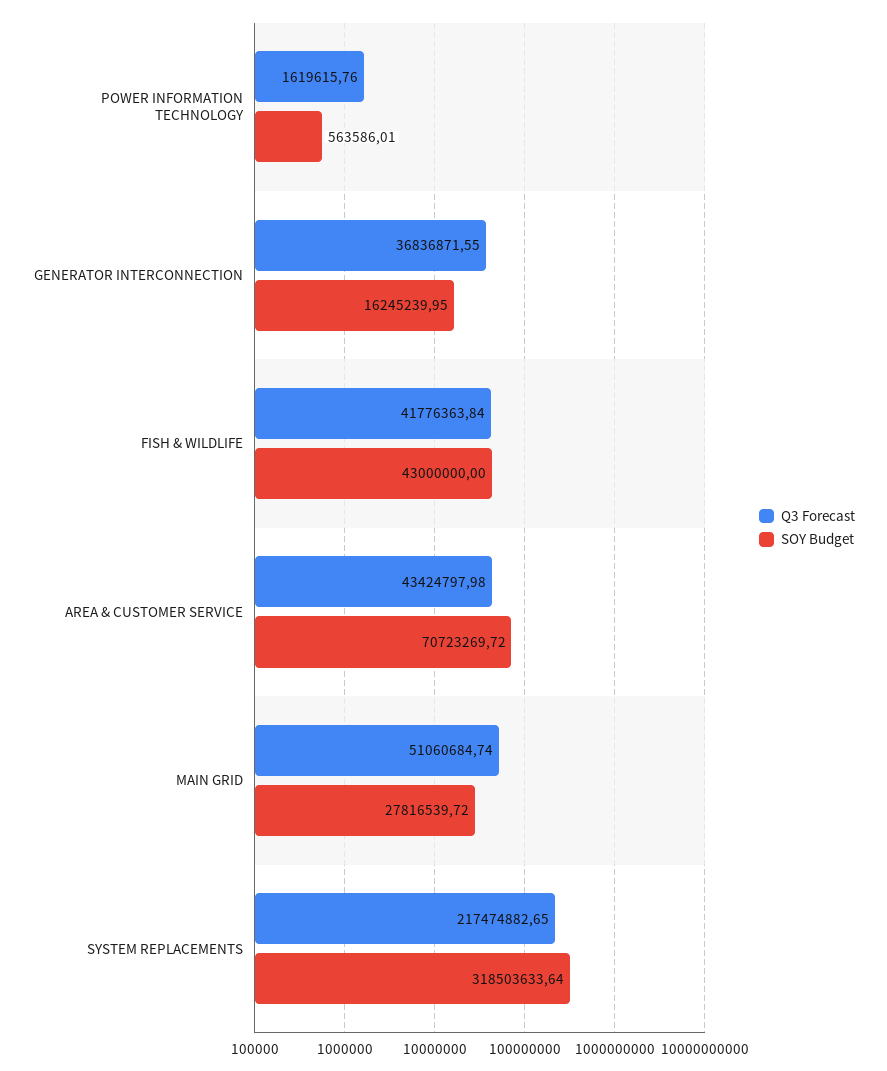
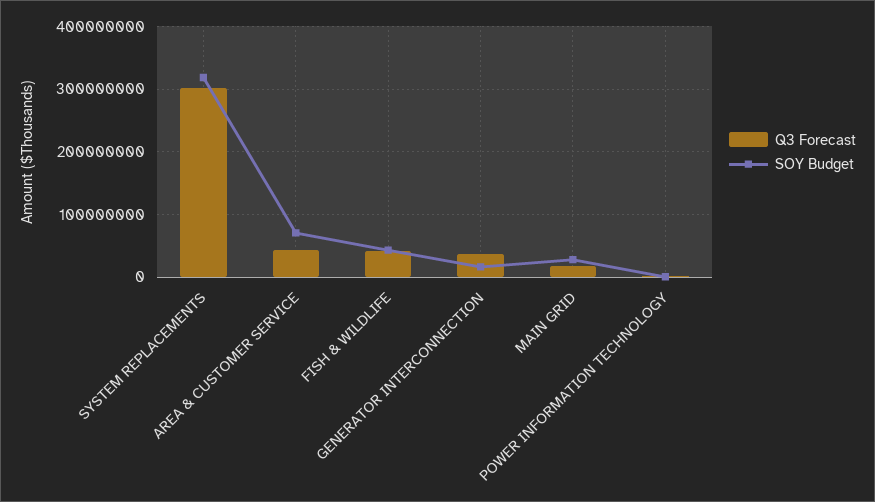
Q3 Forecast, MAIN GRID: 51060684.74 -> 20000000
Q3 Forecast, SYSTEM REPLACEMENTS: 217474882.65 -> 300000000

